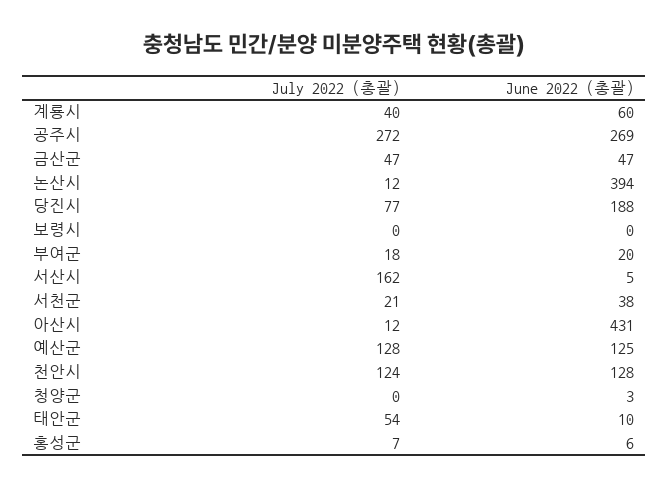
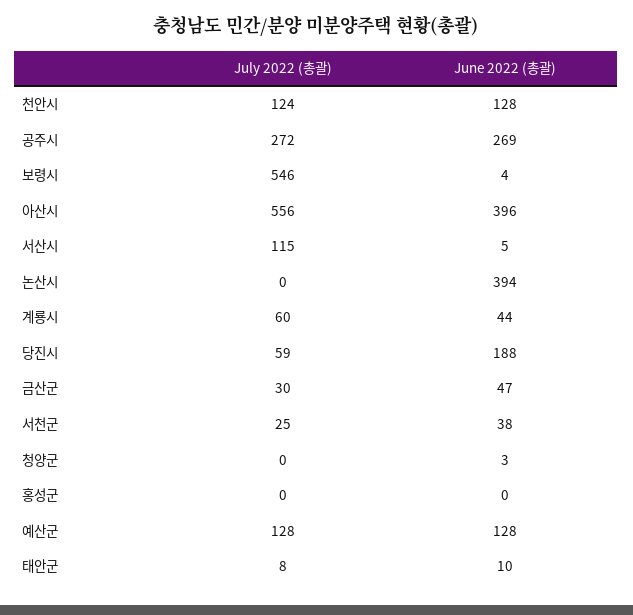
July 2022 (총괄), 계룡시: 40 -> 60
June 2022 (총괄), 계룡시: 60 -> 44
July 2022 (총괄), 금산군: 47 -> 30
July 2022 (총괄), 논산시: 12 -> 0
July 2022 (총괄), 당진시: 77 -> 59
July 2022 (총괄), 보령시: 0 -> 546
June 2022 (총괄), 보령시: 0 -> 4
July 2022 (총괄), 부여군: 18 -> none
June 2022 (총괄), 부여군: 20 -> none
July 2022 (총괄), 서산시: 162 -> 115
July 2022 (총괄), 서천군: 21 -> 25
July 2022 (총괄), 아산시: 12 -> 556
June 2022 (총괄), 아산시: 431 -> 396
June 2022 (총괄), 예산군: 125 -> 128
July 2022 (총괄), 태안군: 54 -> 8
July 2022 (총괄), 홍성군: 7 -> 0
June 2022 (총괄), 홍성군: 6 -> 0

